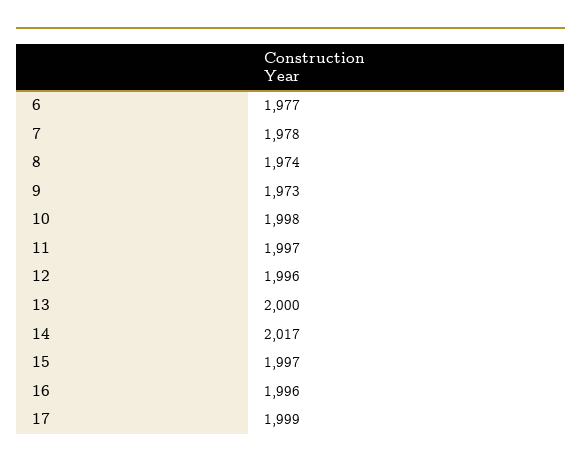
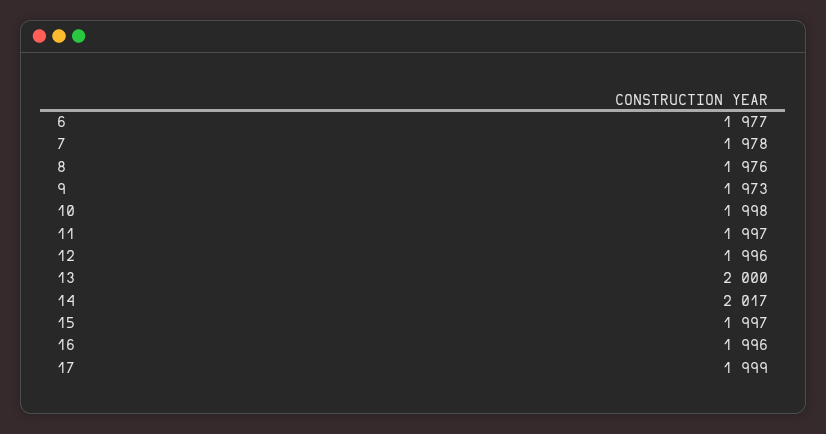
8: 1974 -> 1976

